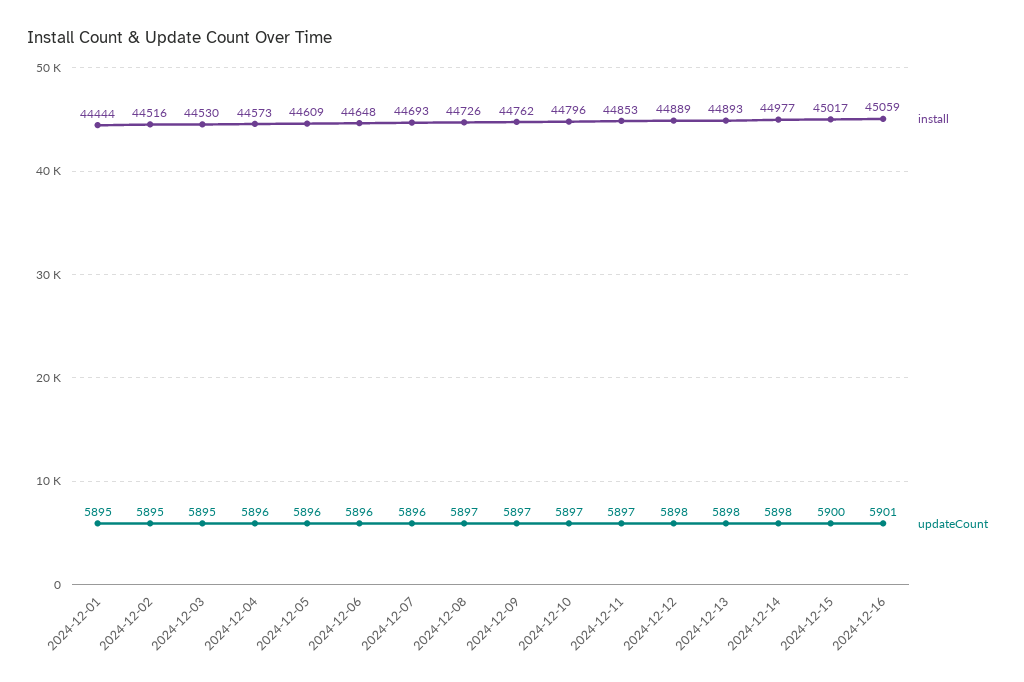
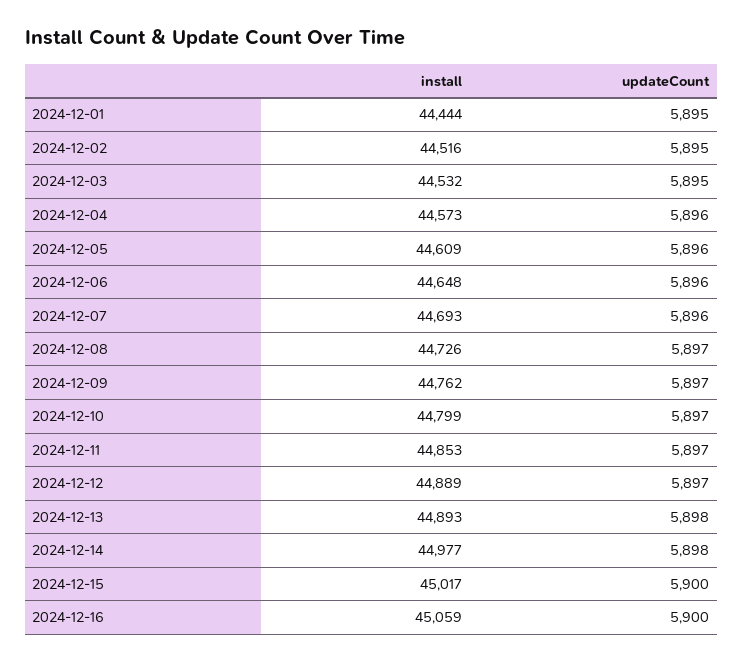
install, 2024-12-03: 44530 -> 44532
install, 2024-12-10: 44796 -> 44799
updateCount, 2024-12-12: 5898 -> 5897
updateCount, 2024-12-16: 5901 -> 5900

